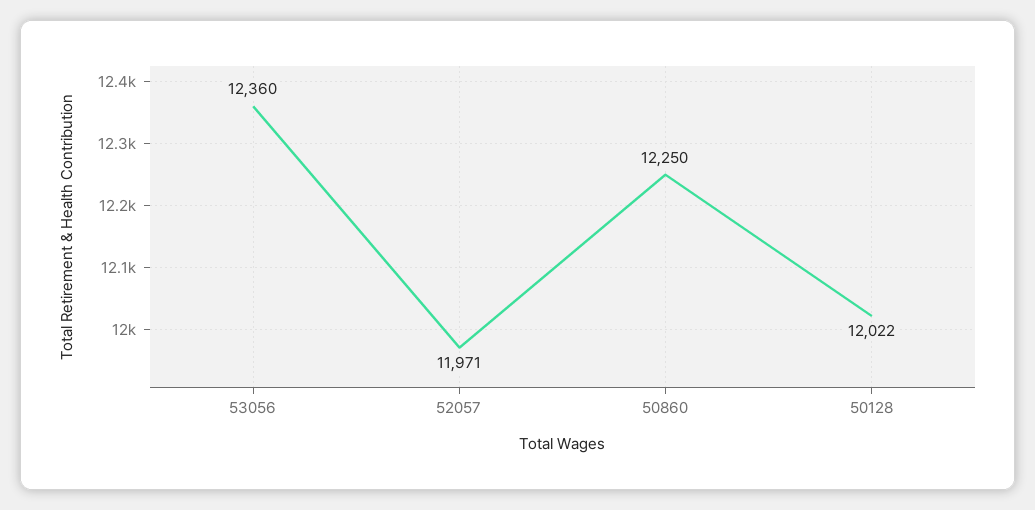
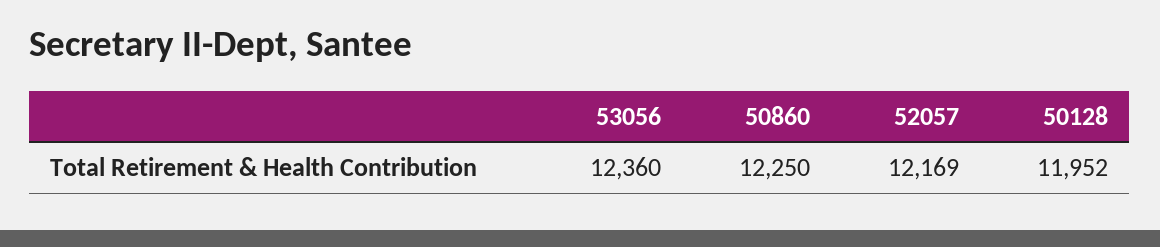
52057: 11971 -> 12169
50128: 12022 -> 11952

